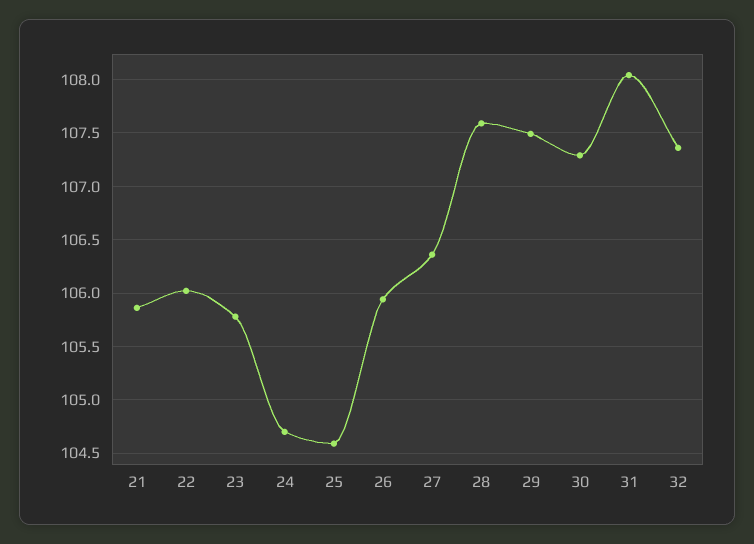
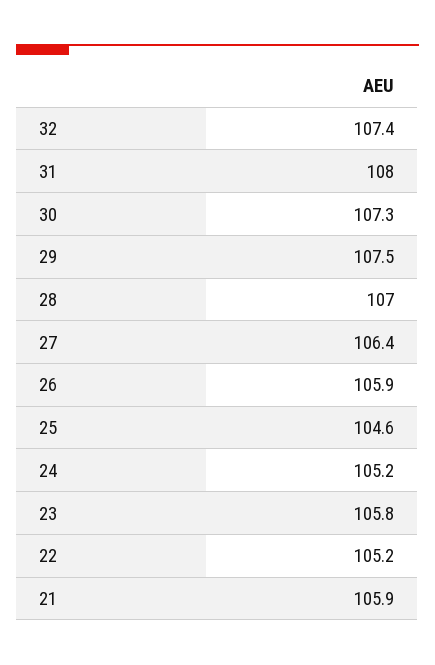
22: 106 -> 105.2
24: 104.7 -> 105.2
28: 107.6 -> 107

